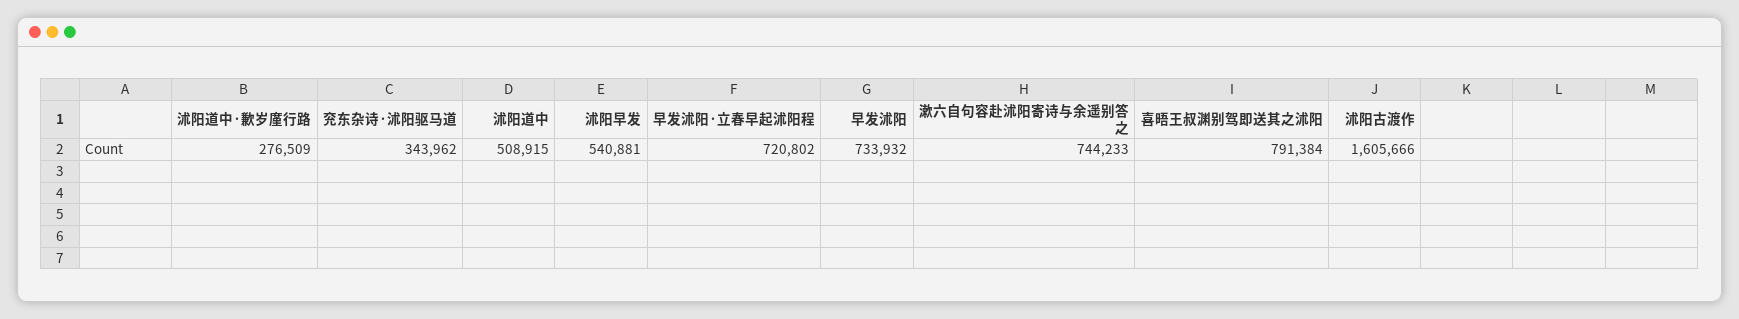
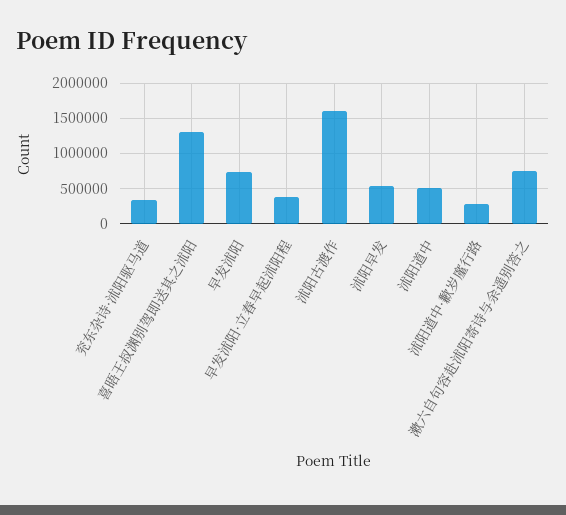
早发沭阳·立春早起沭阳程: 720802 -> 400000
喜晤王叔渊别驾即送其之沭阳: 791384 -> 1300000

